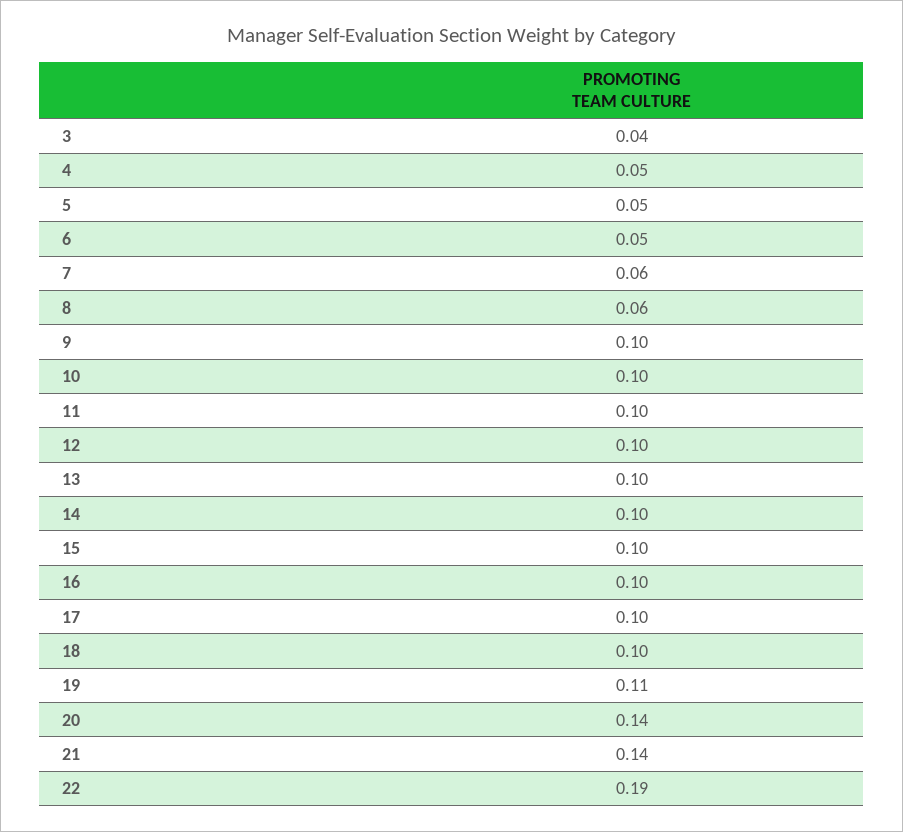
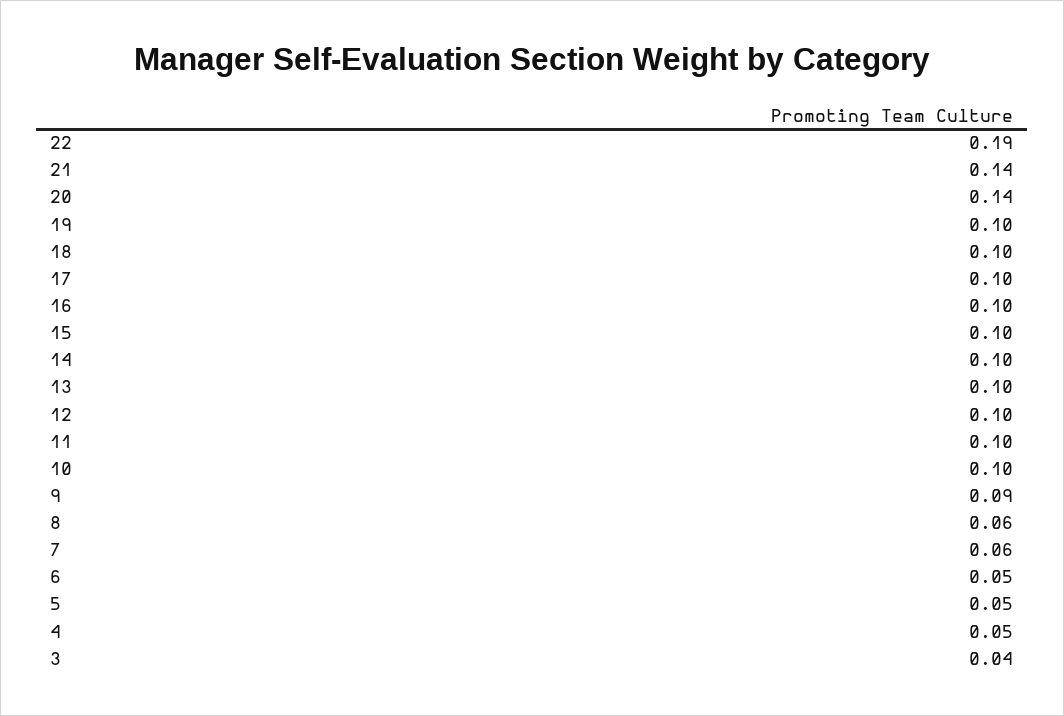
9: 0.1 -> 0.09
19: 0.11 -> 0.1

